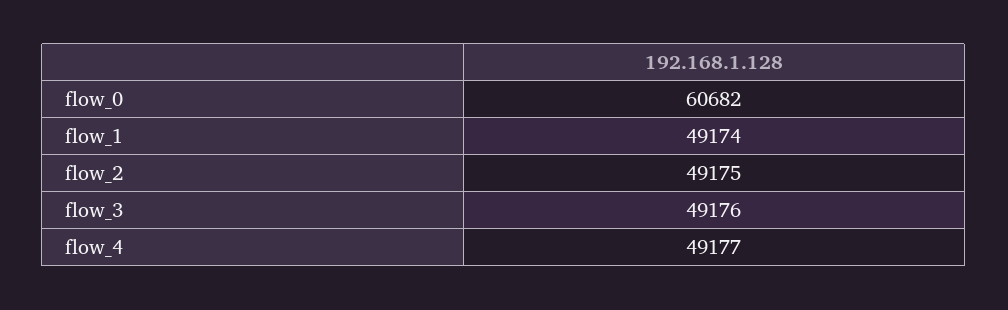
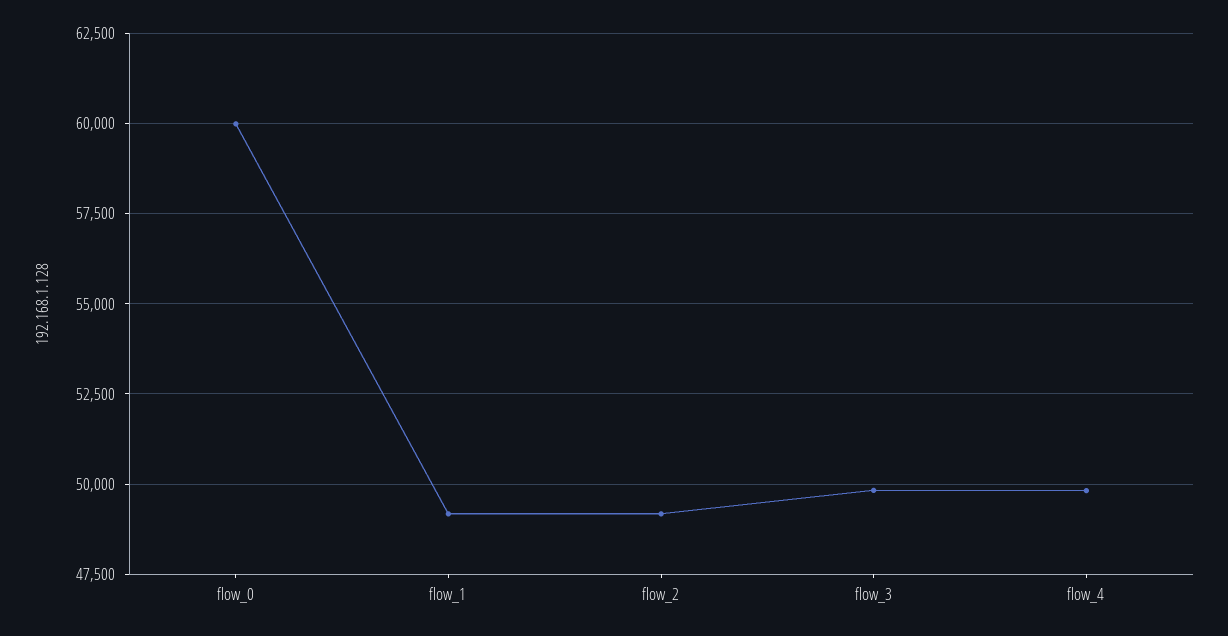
flow_0: 60682 -> 60000
flow_3: 49176 -> 49750
flow_4: 49177 -> 49750

